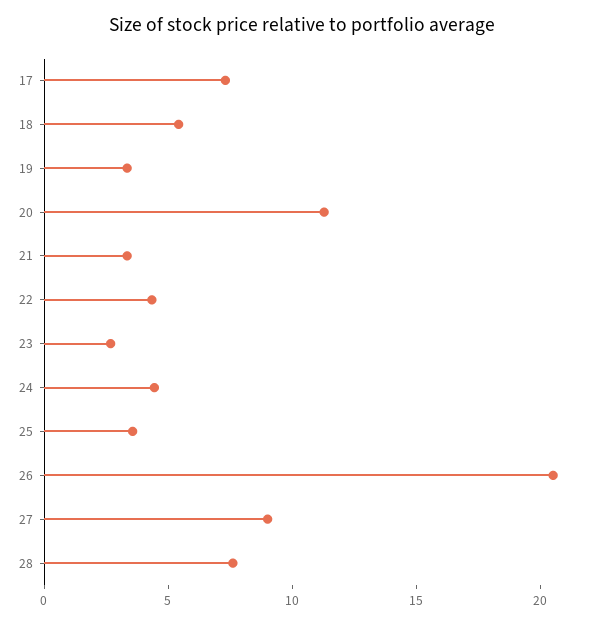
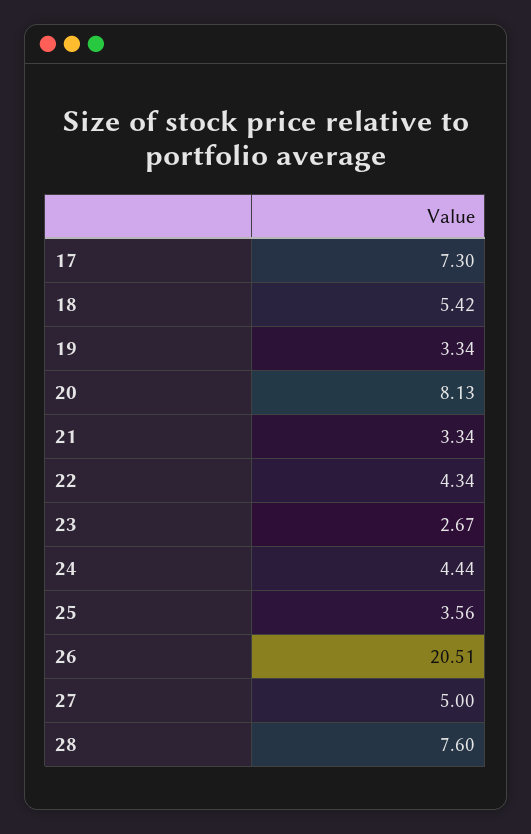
20: 11 -> 8.13
27: 9 -> 5

